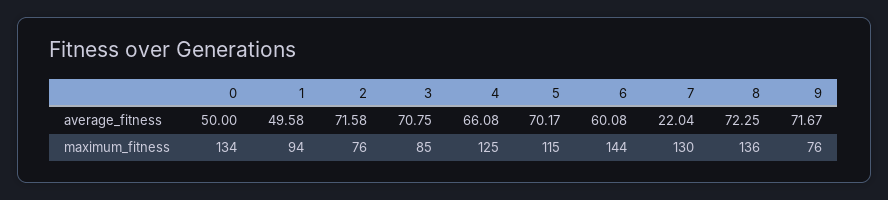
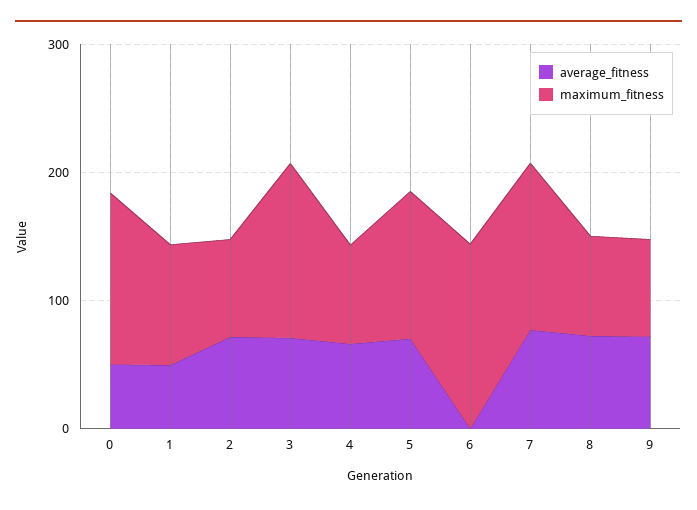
average_fitness, 6: 60.08 -> 0
average_fitness, 7: 22.04 -> 80
maximum_fitness, 3: 85 -> 140
maximum_fitness, 4: 125 -> 80
maximum_fitness, 8: 136 -> 80

